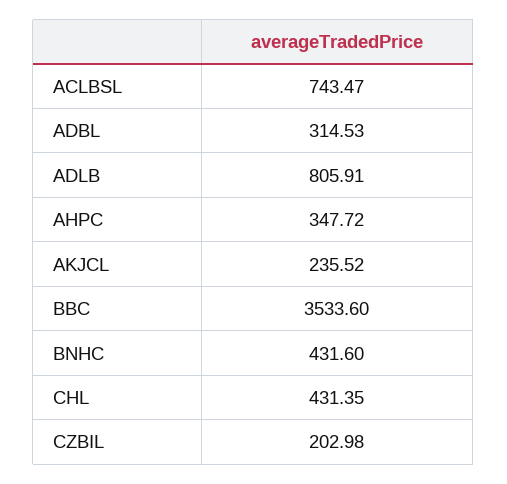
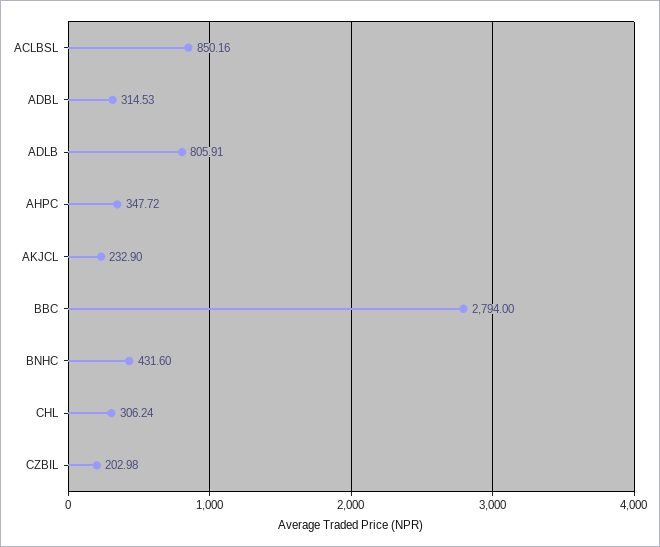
ACLBSL: 743.47 -> 850.16
AKJCL: 235.52 -> 232.9
BBC: 3533.6 -> 2794
CHL: 431.35 -> 306.24

